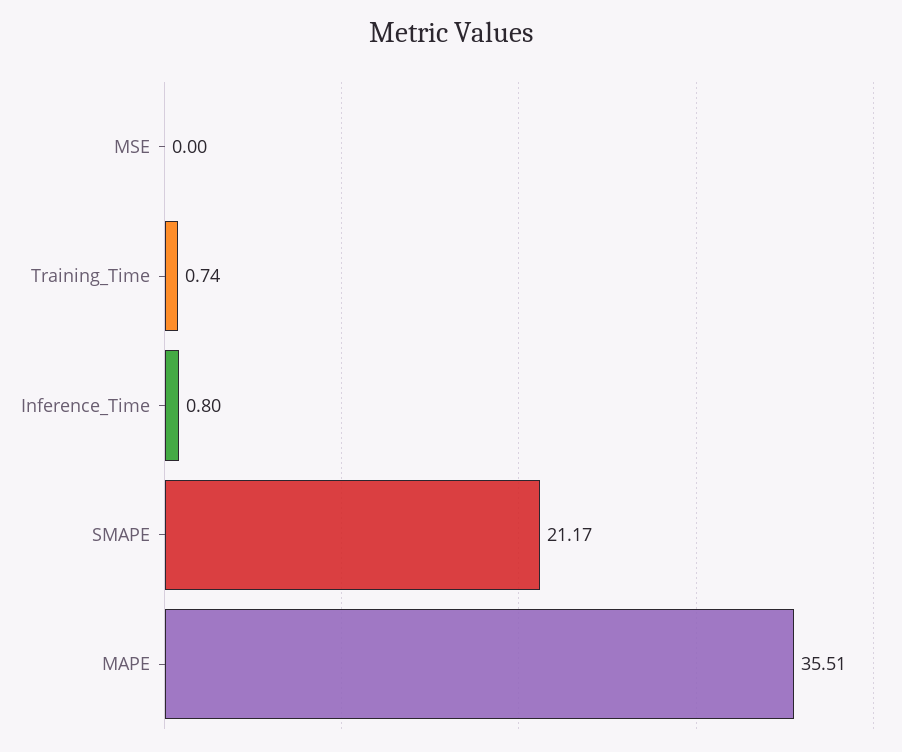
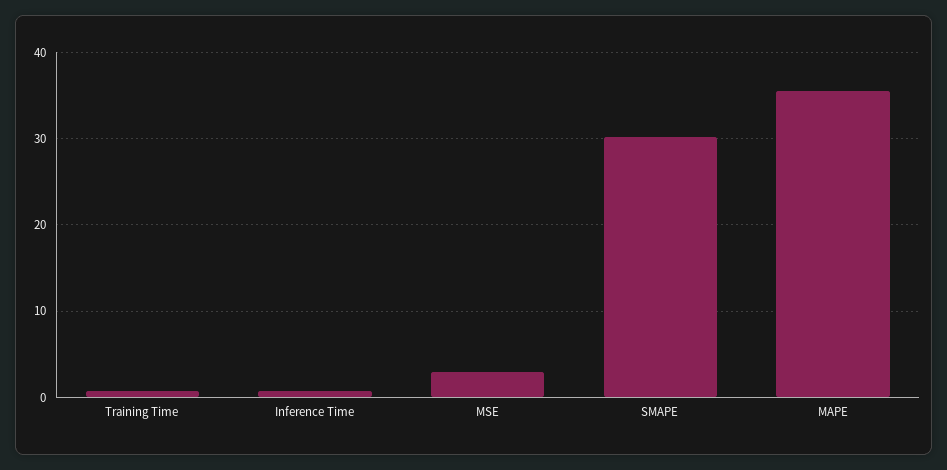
MSE: 0 -> 3
SMAPE: 21.17 -> 30

